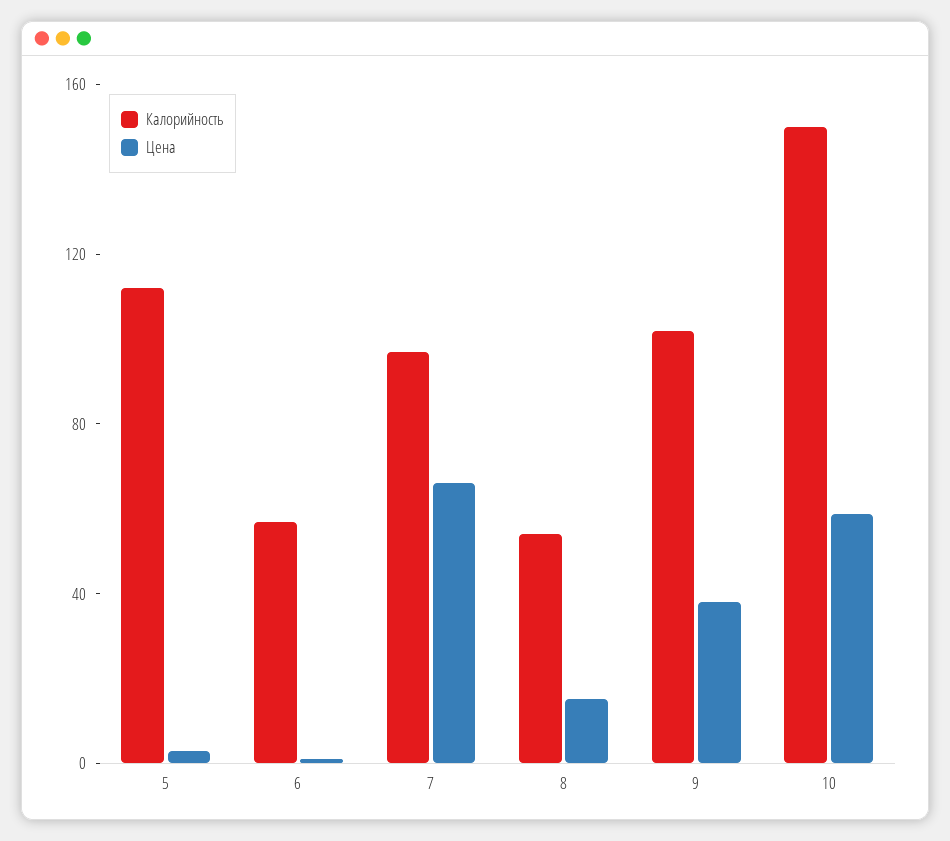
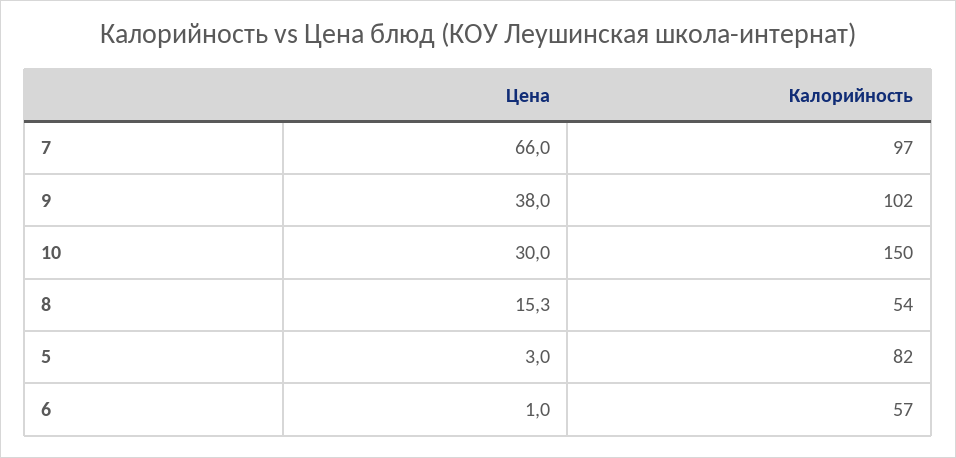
Калорийность, 5: 110 -> 82
Цена, 10: 60 -> 30

